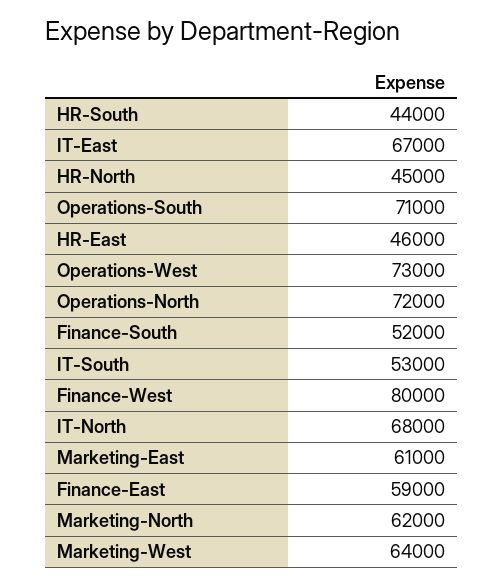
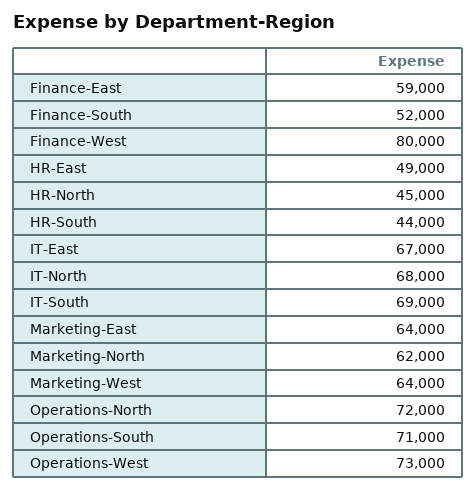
HR-East: 46000 -> 49000
IT-South: 53000 -> 69000
Marketing-East: 61000 -> 64000

